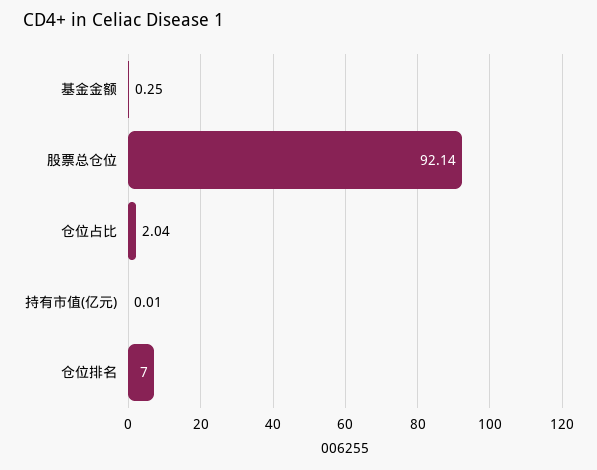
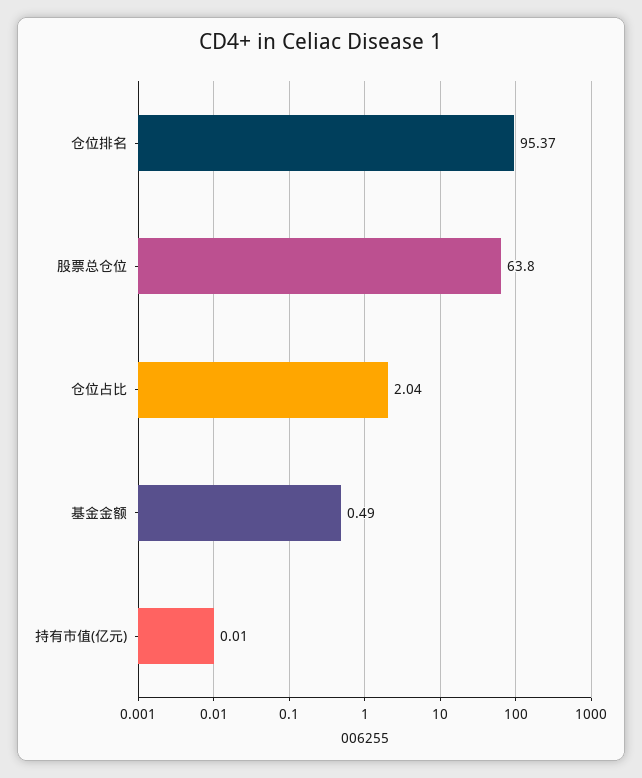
基金金额: 0.25 -> 0.49
股票总仓位: 92.14 -> 63.8
仓位排名: 7 -> 95.37

